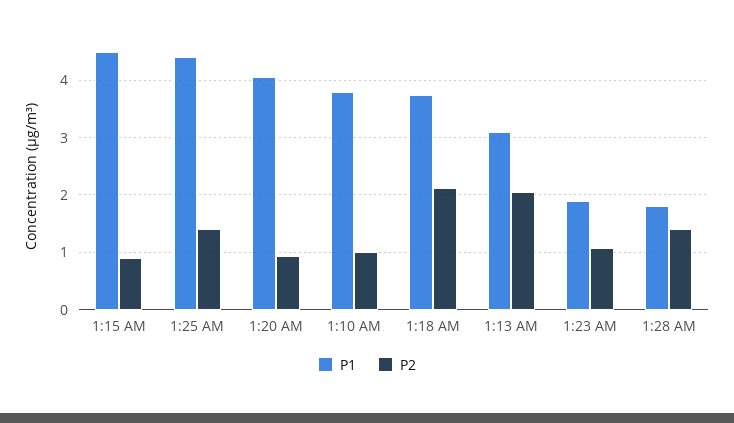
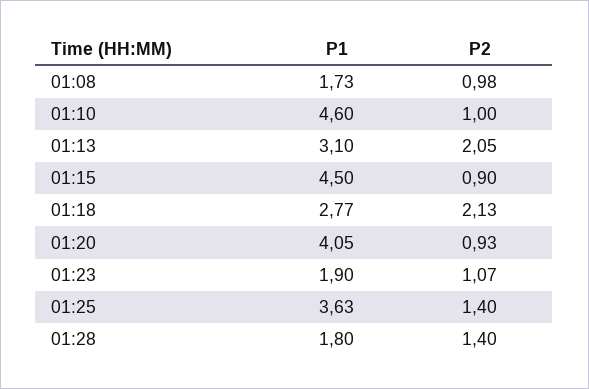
P1, 1:25 AM: 4.4 -> 3.63
P1, 1:10 AM: 3.8 -> 4.6
P1, 1:18 AM: 3.8 -> 2.77
P1, 01:08: none -> 1.73
P2, 01:08: none -> 0.98

